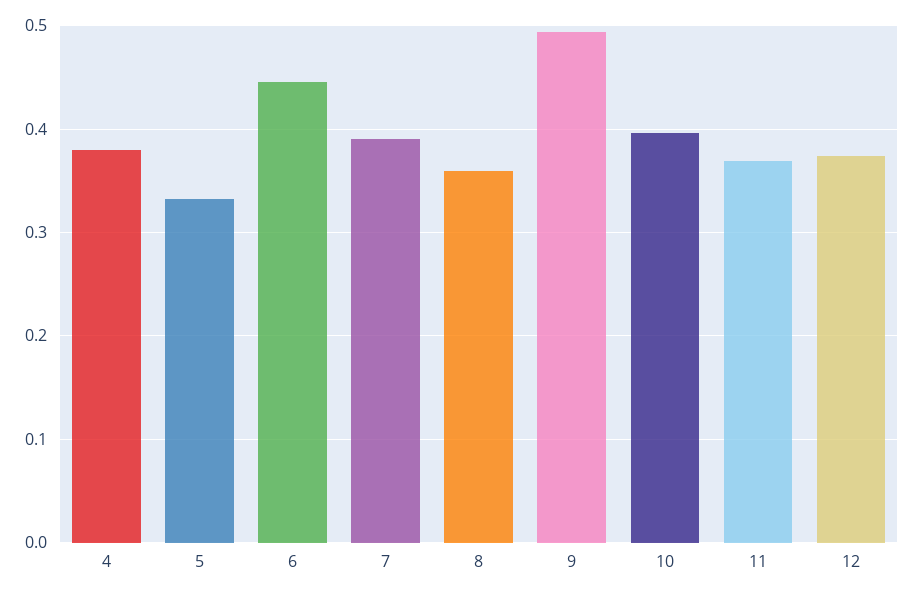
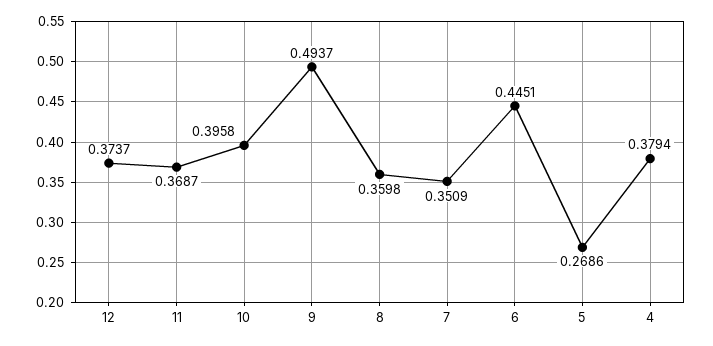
5: 0.33 -> 0.2686
7: 0.39 -> 0.3509

